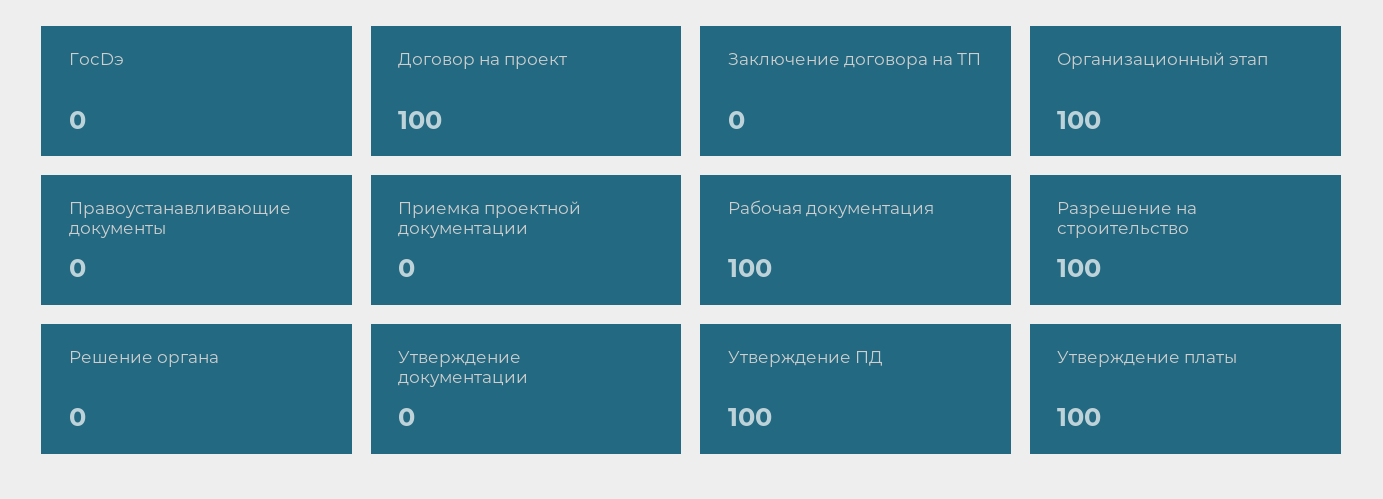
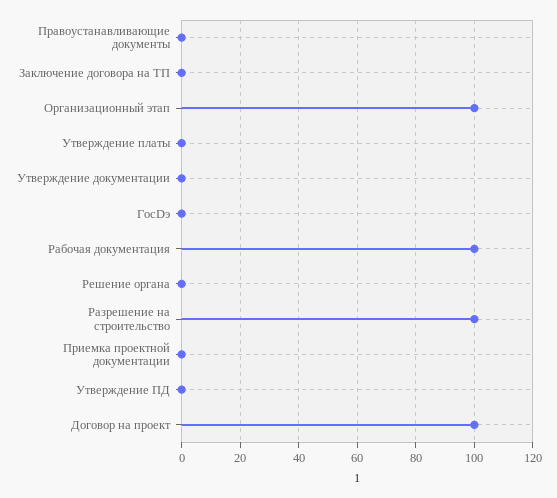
Утверждение ПД: 100 -> 0
Утверждение платы: 100 -> 0

